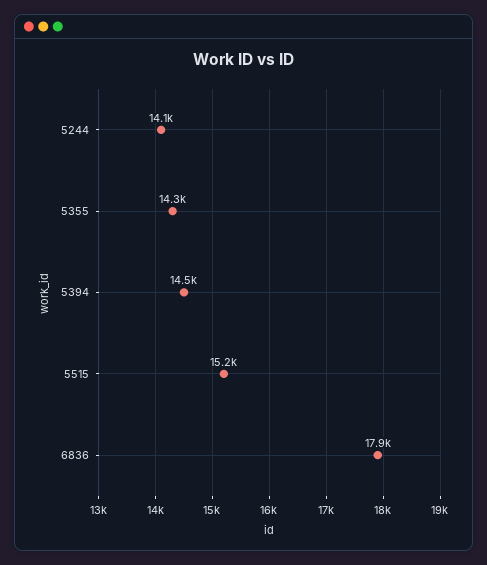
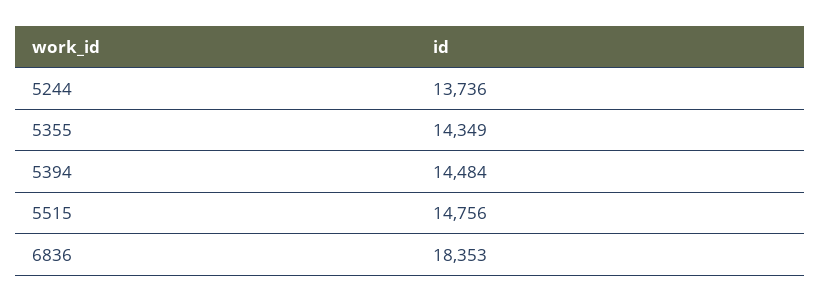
5244: 14100 -> 13736
5515: 15200 -> 14756
6836: 17900 -> 18353

